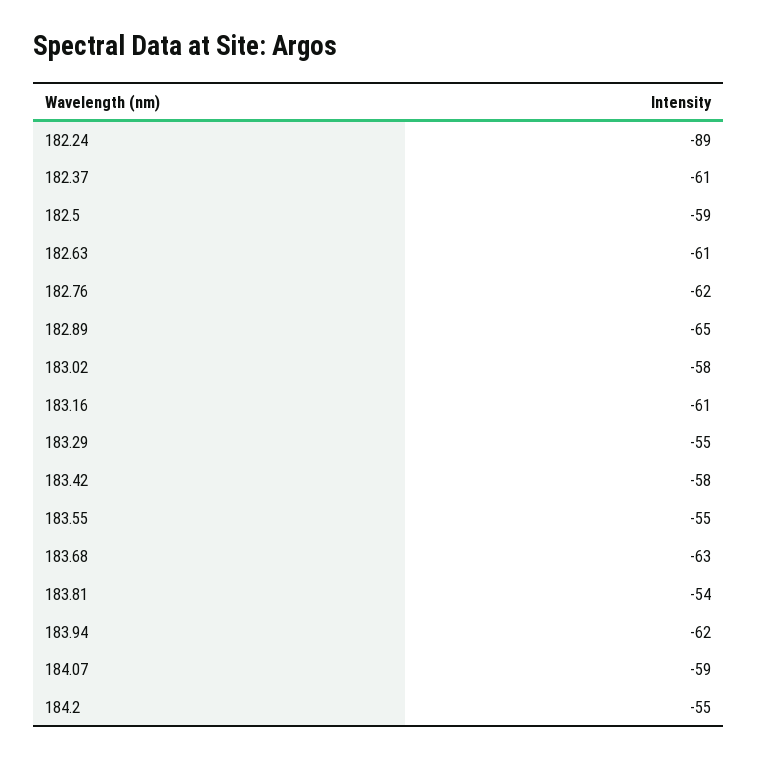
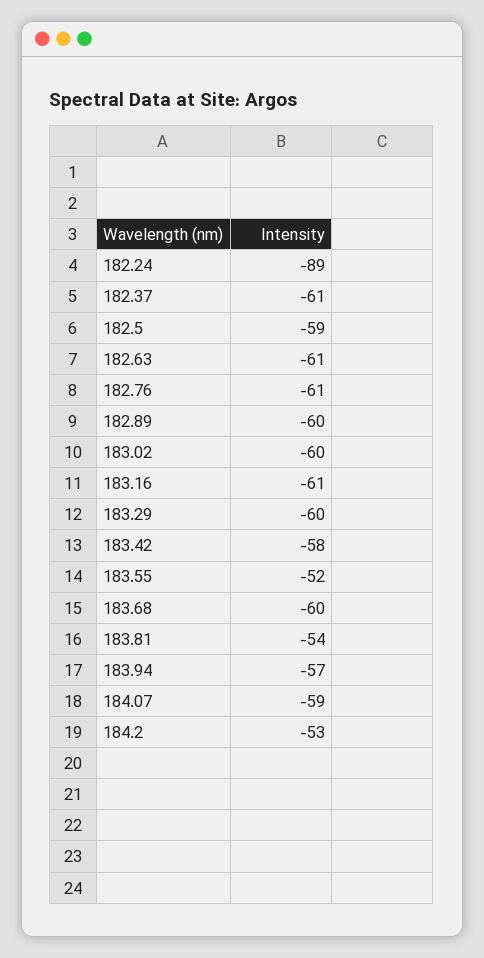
182.76: -62 -> -61
182.89: -65 -> -60
183.02: -58 -> -60
183.29: -55 -> -60
183.55: -55 -> -52
183.68: -63 -> -60
183.94: -62 -> -57
184.2: -55 -> -53

